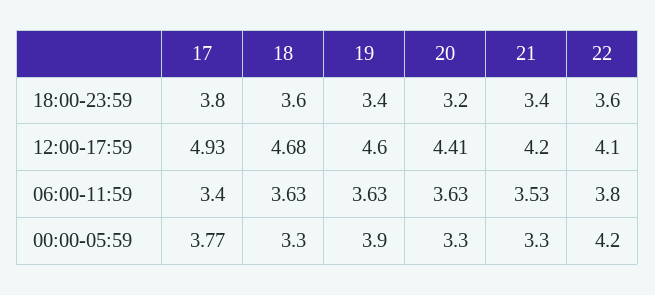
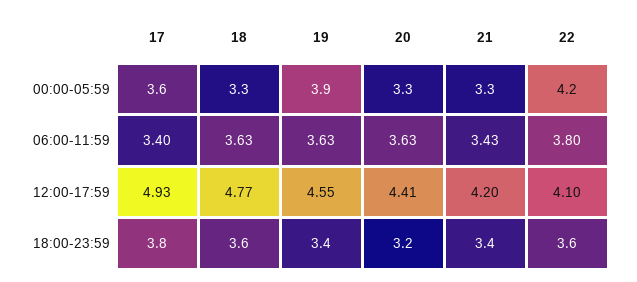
18, 12:00-17:59: 4.68 -> 4.77
19, 12:00-17:59: 4.6 -> 4.55
21, 06:00-11:59: 3.53 -> 3.43
17, 00:00-05:59: 3.77 -> 3.6

